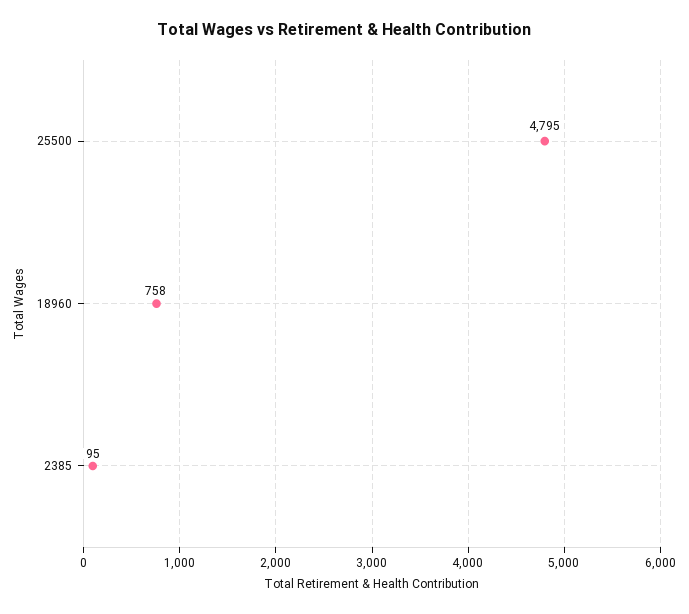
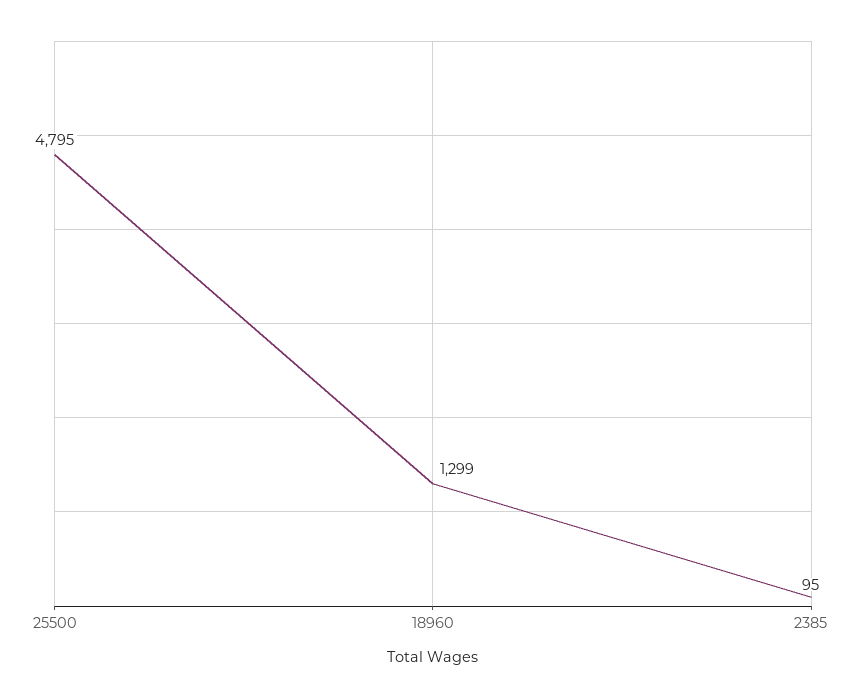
18960: 758 -> 1299

